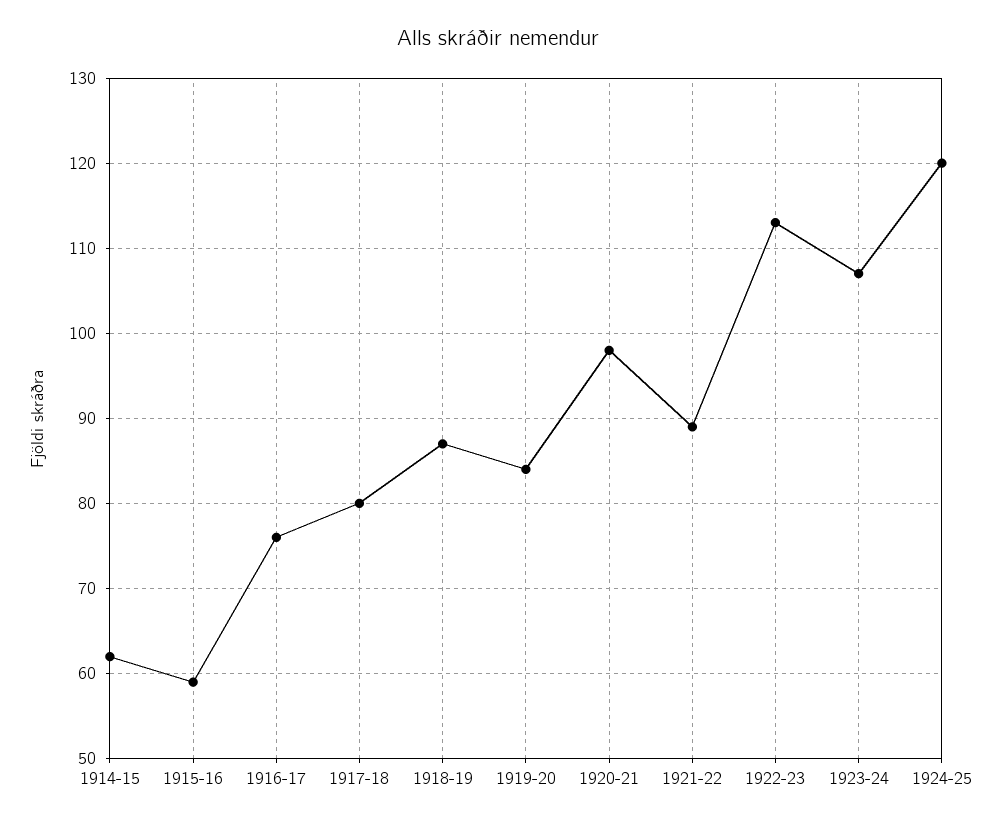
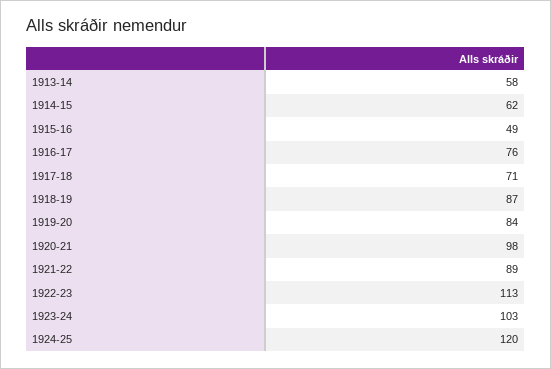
1915-16: 59 -> 49
1917-18: 80 -> 71
1923-24: 107 -> 103
1913-14: none -> 58

